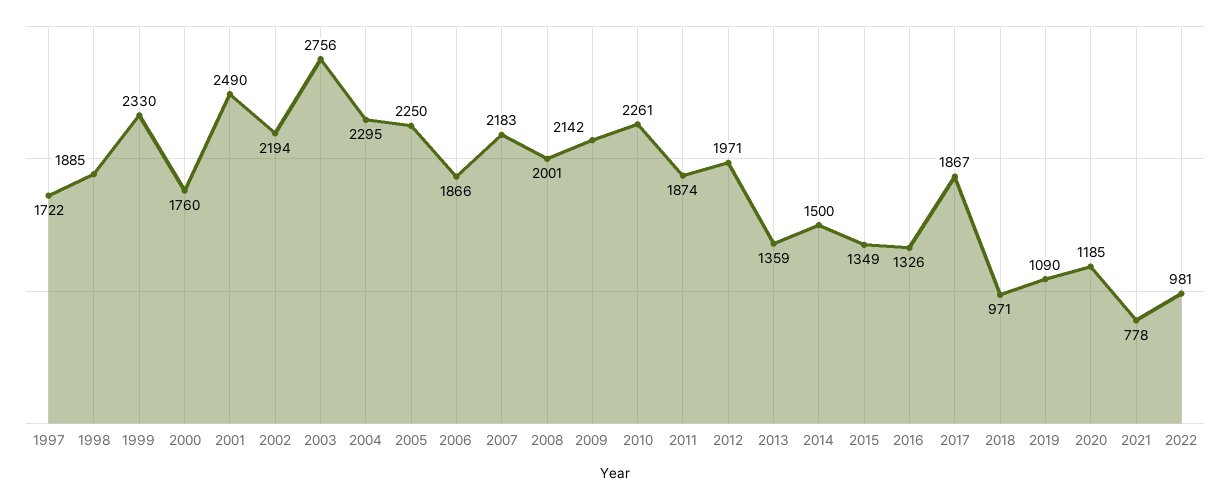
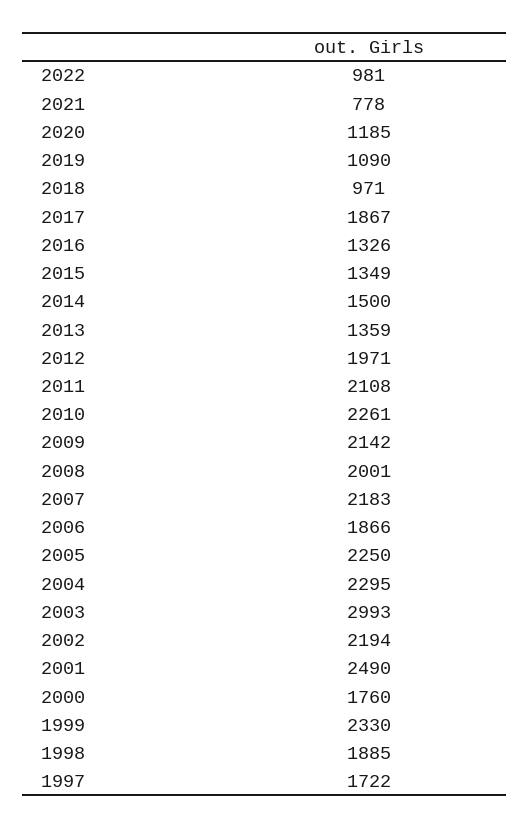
2003: 2756 -> 2993
2011: 1874 -> 2108

